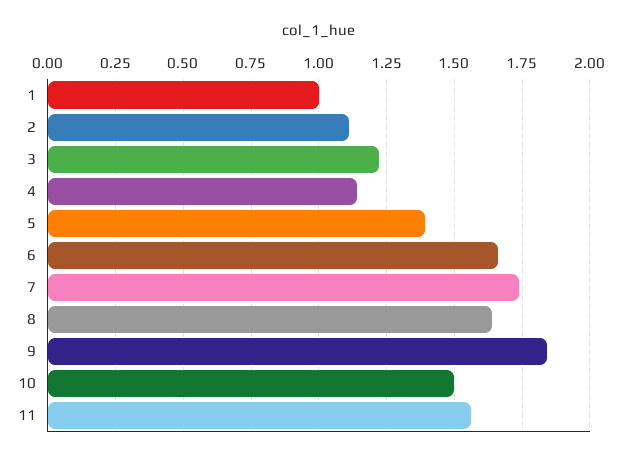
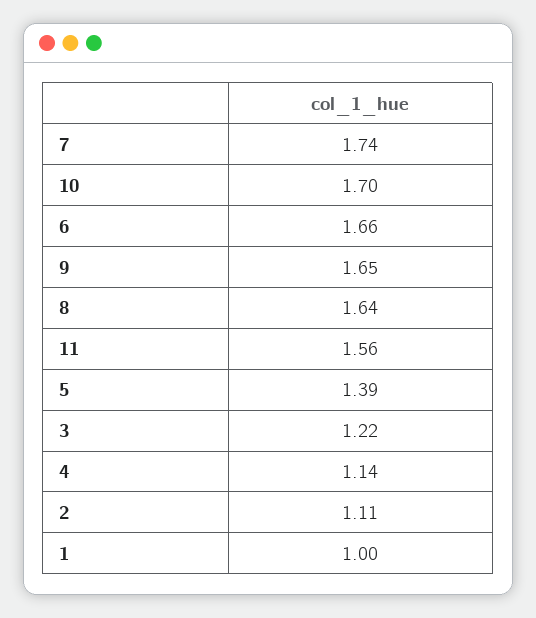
9: 1.85 -> 1.65
10: 1.5 -> 1.7

